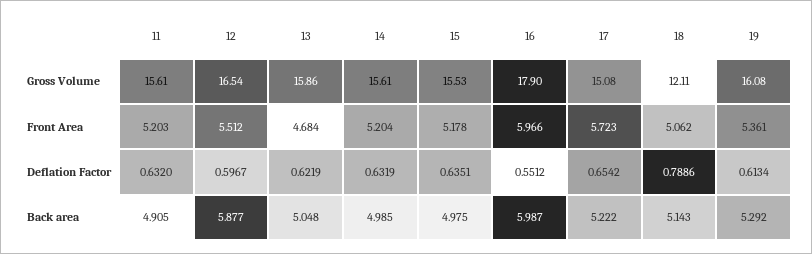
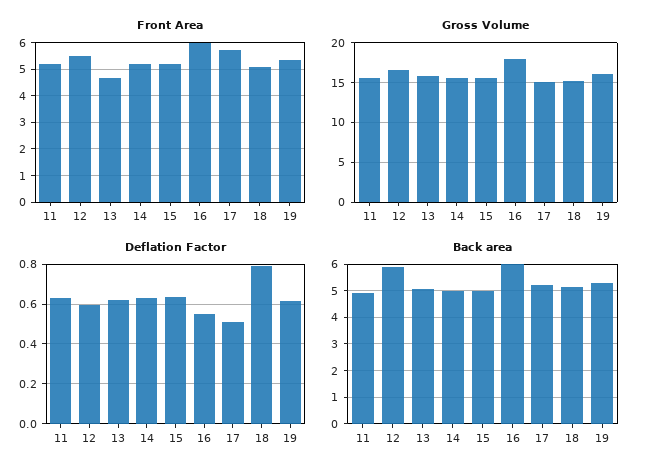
Gross Volume, 18: 12.11 -> 15
Deflation Factor, 17: 0.6542 -> 0.5

